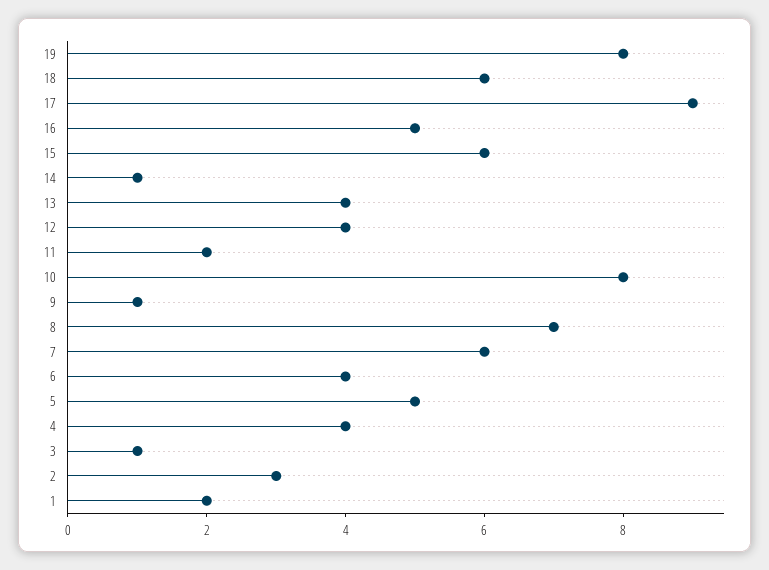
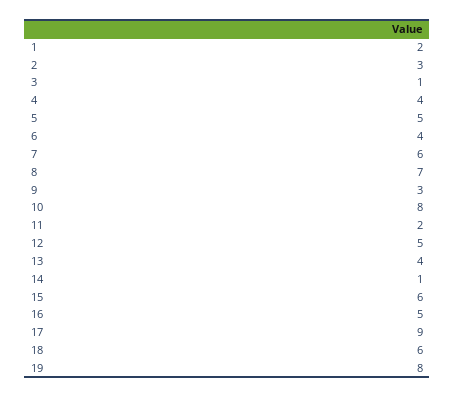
12: 4 -> 5
9: 1 -> 3

